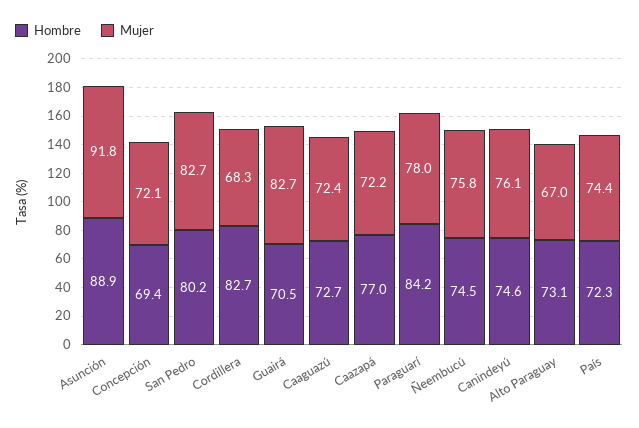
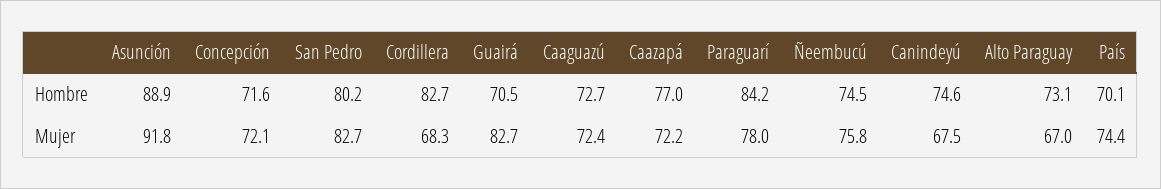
Hombre, Concepción: 69.4 -> 71.6
Mujer, Canindeyú: 76.1 -> 67.5
Hombre, País: 72.3 -> 70.1

